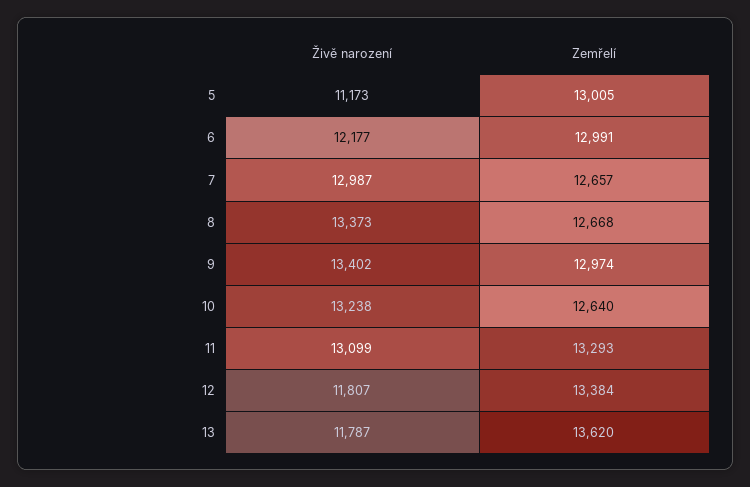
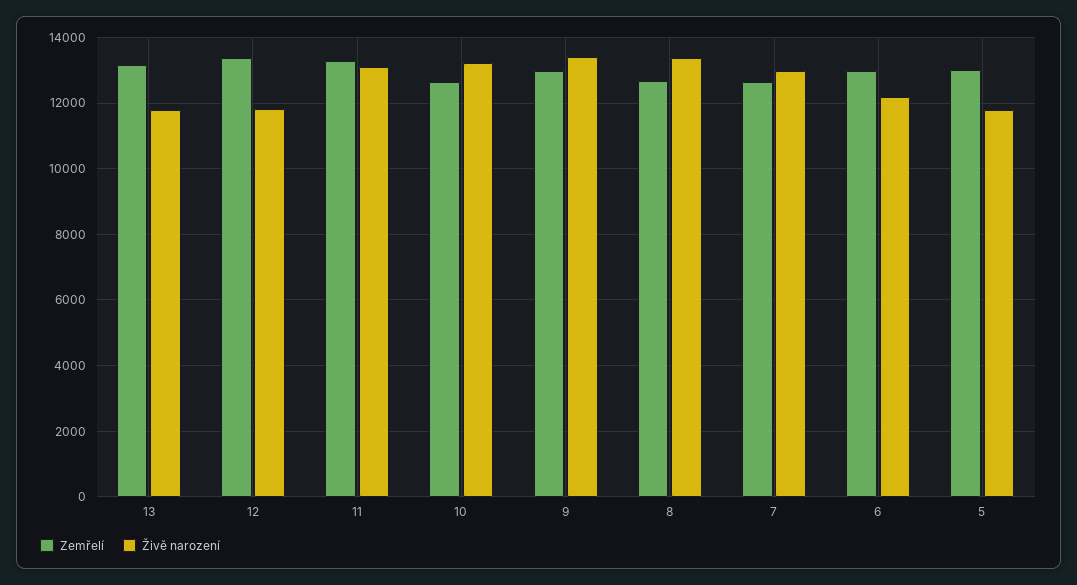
Živě narození, 5: 11173 -> 11800
Zemřelí, 13: 13620 -> 13200

